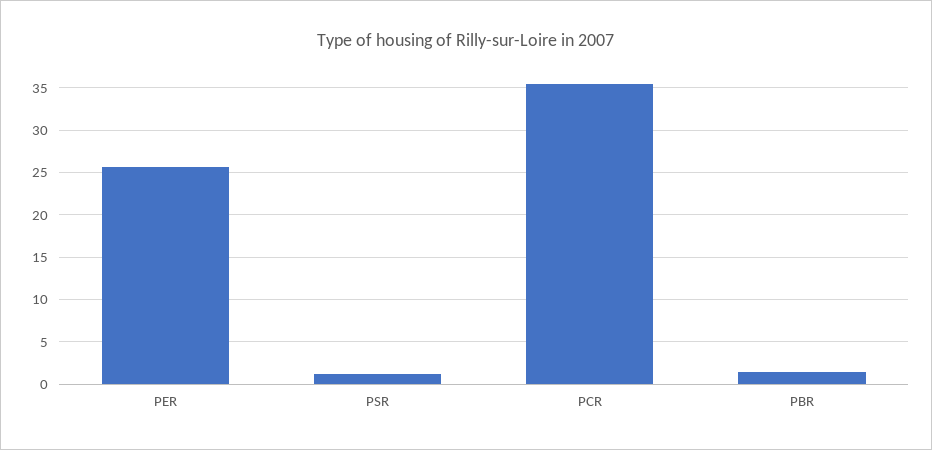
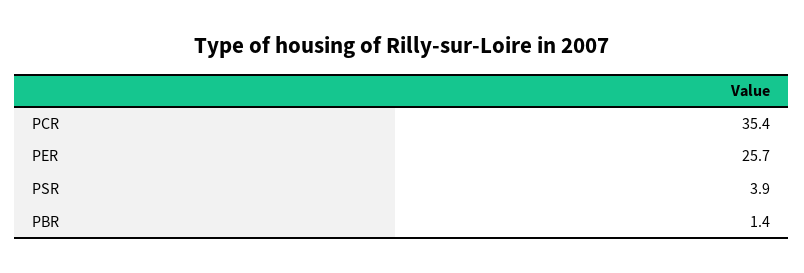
PSR: 1 -> 3.9

